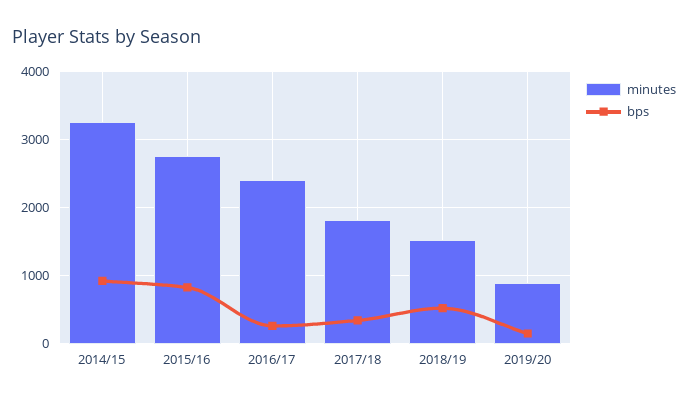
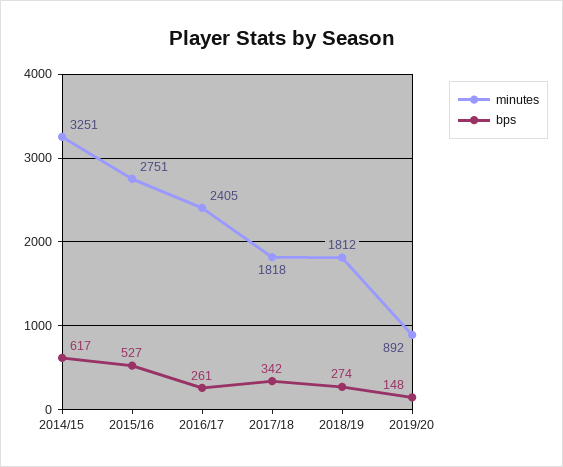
bps, 2014/15: 900 -> 617
bps, 2015/16: 800 -> 527
minutes, 2018/19: 1500 -> 1812
bps, 2018/19: 500 -> 274

